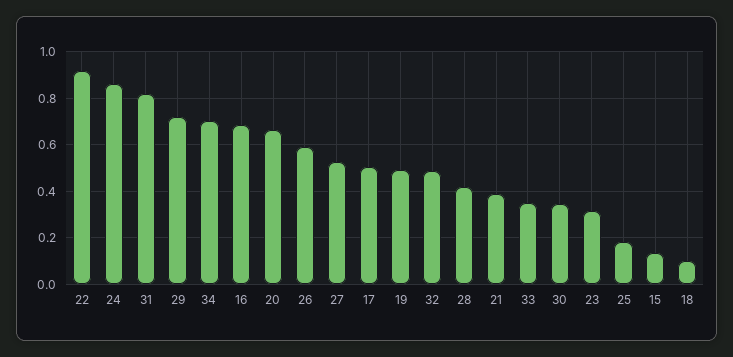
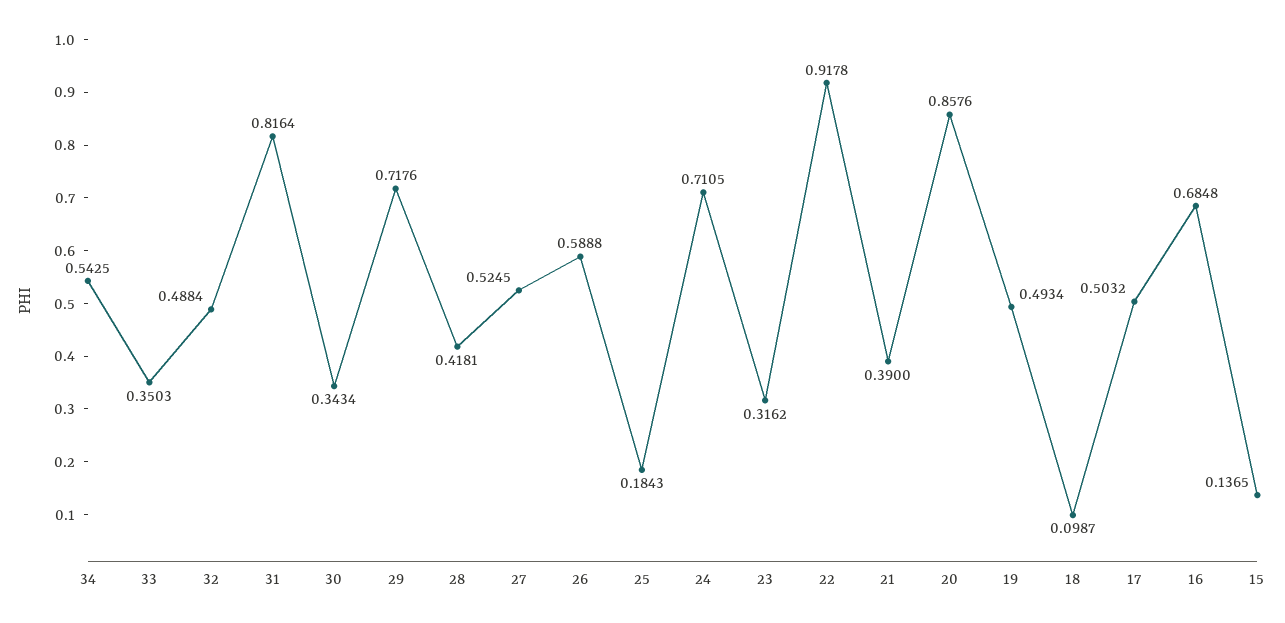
24: 0.85 -> 0.7105
34: 0.7 -> 0.5425
20: 0.65 -> 0.8576

